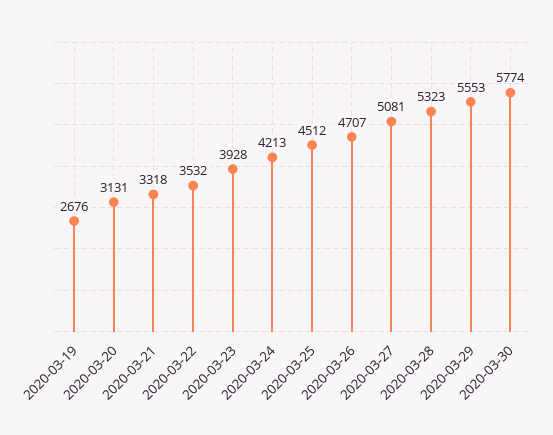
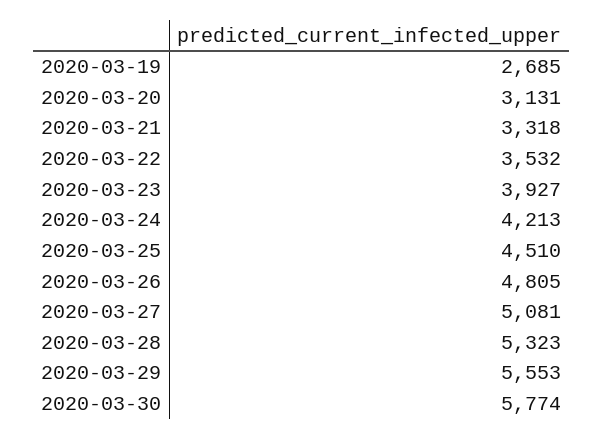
2020-03-19: 2676 -> 2685
2020-03-23: 3928 -> 3927
2020-03-25: 4512 -> 4510
2020-03-26: 4707 -> 4805

